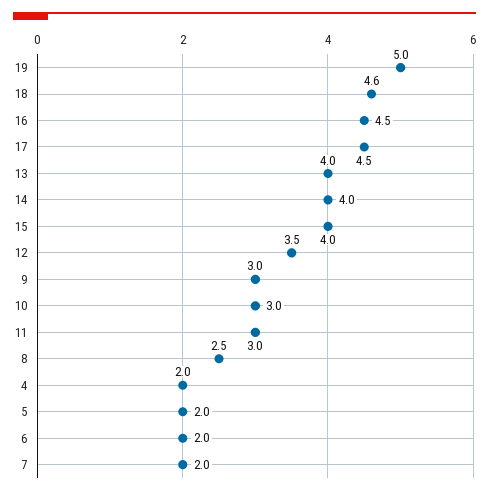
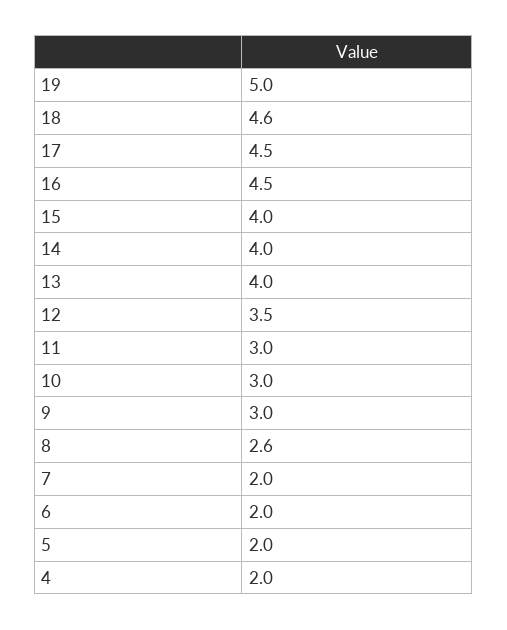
8: 2.5 -> 2.6

